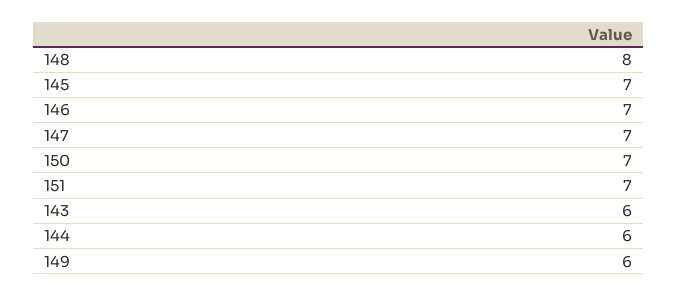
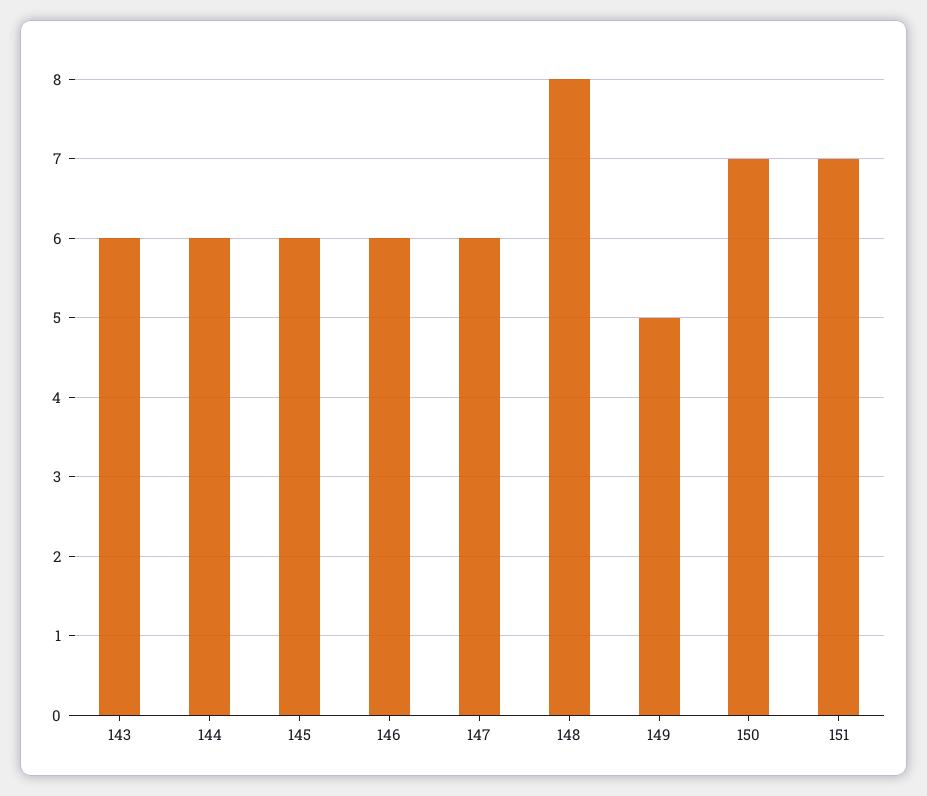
145: 7 -> 6
146: 7 -> 6
147: 7 -> 6
149: 6 -> 5

